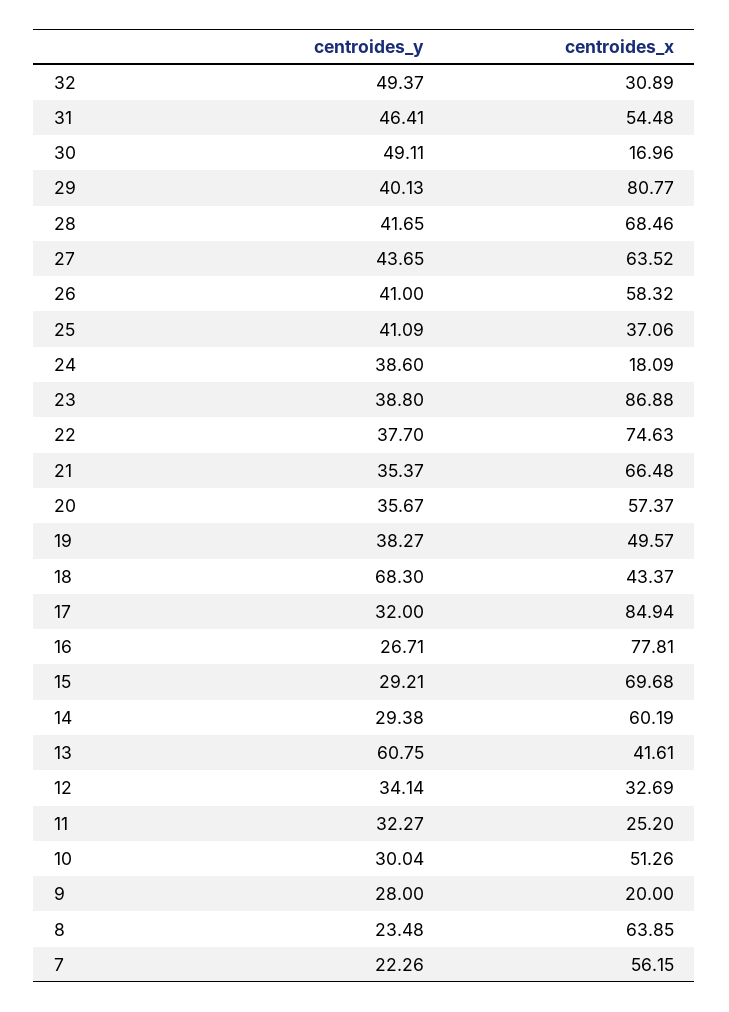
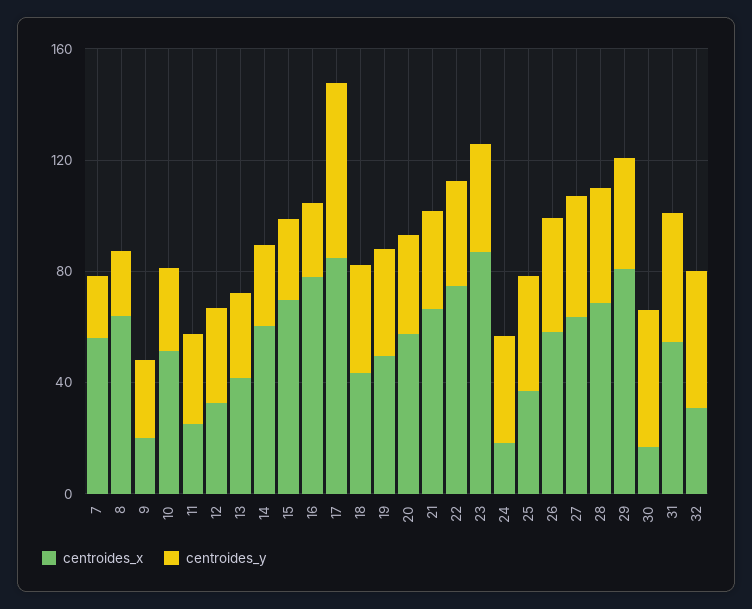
centroides_y, 18: 68.3 -> 40
centroides_y, 17: 32 -> 60
centroides_y, 13: 60.75 -> 30

